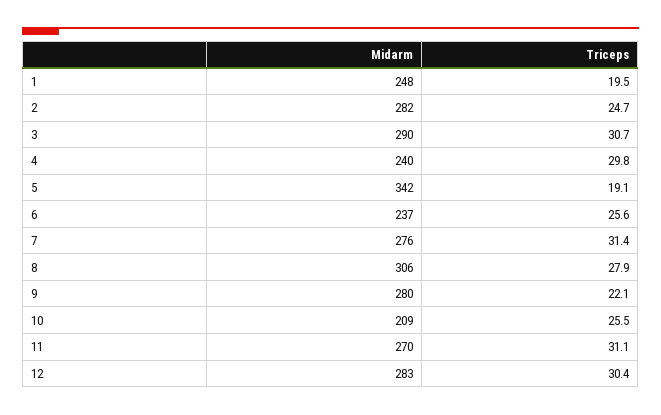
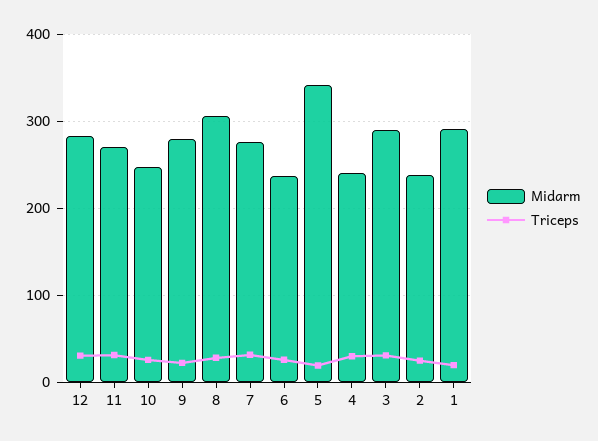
Midarm, 1: 248 -> 290
Midarm, 2: 282 -> 240
Midarm, 10: 209 -> 250

